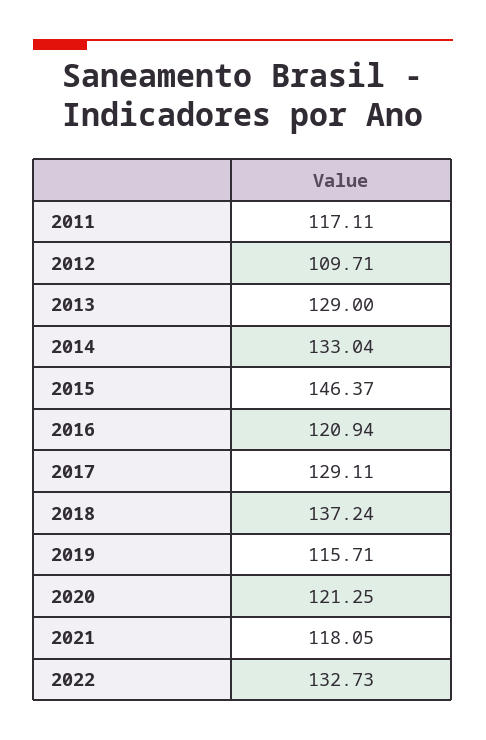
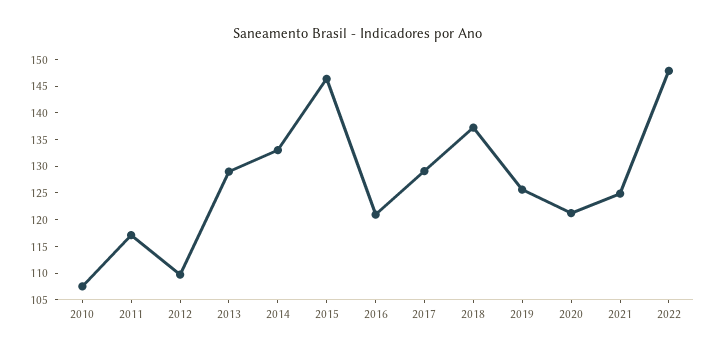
2019: 115.71 -> 125
2021: 118.05 -> 125
2022: 132.73 -> 147.5
2010: none -> 107.5

